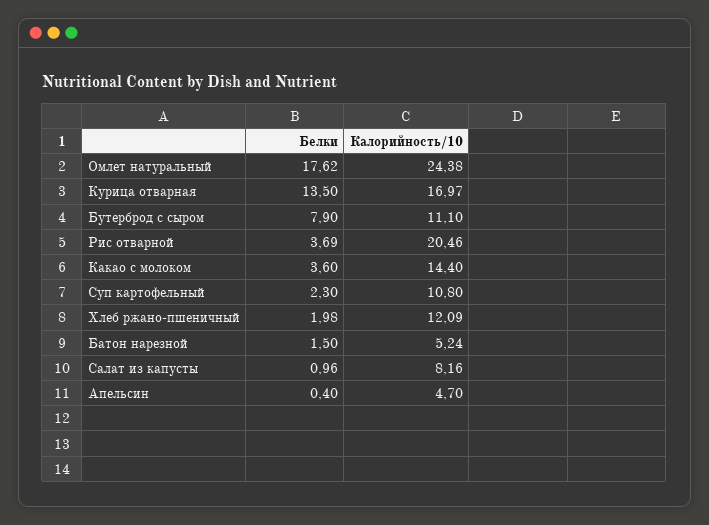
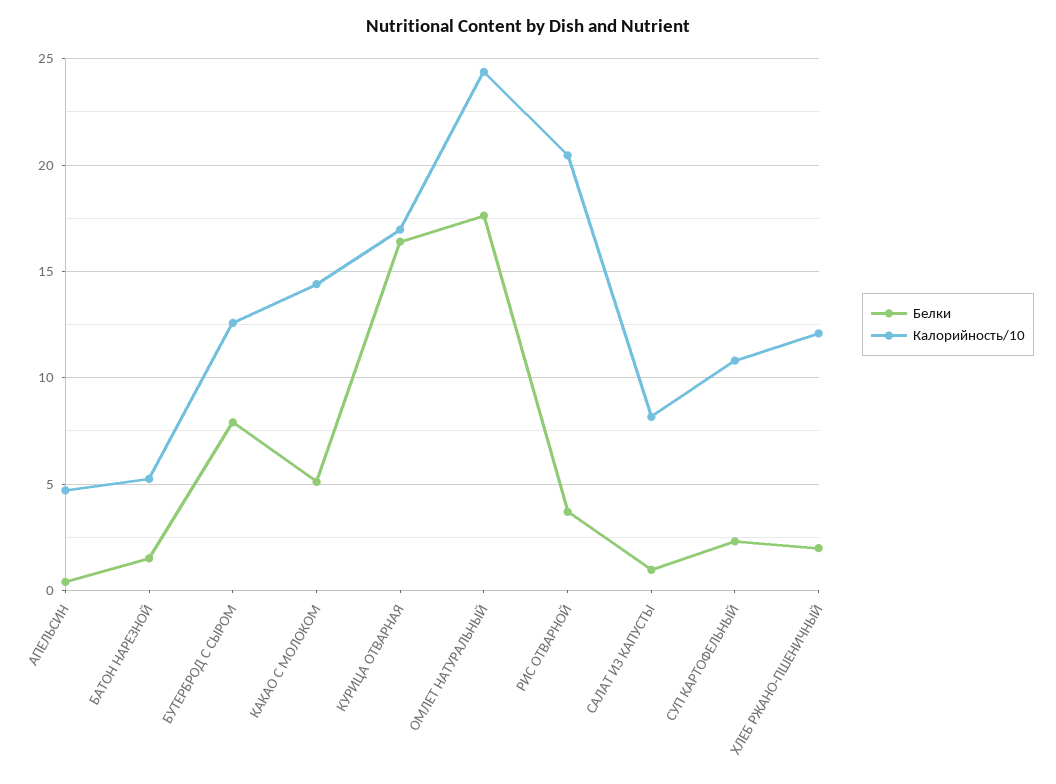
Белки, Курица отварная: 13.5 -> 16.5
Калорийность/10, Бутерброд с сыром: 11.1 -> 12.5
Белки, Какао с молоком: 3.6 -> 5

